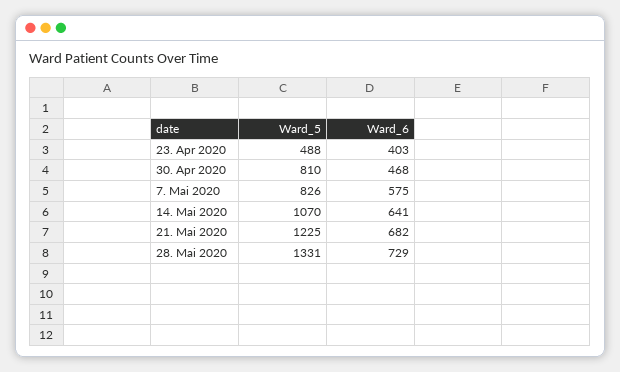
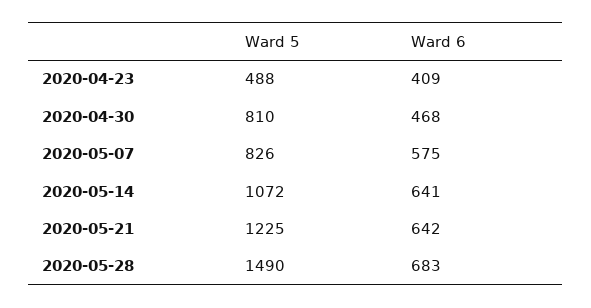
Ward_6, 23. Apr 2020: 403 -> 409
Ward_5, 14. Mai 2020: 1070 -> 1072
Ward_6, 21. Mai 2020: 682 -> 642
Ward_5, 28. Mai 2020: 1331 -> 1490
Ward_6, 28. Mai 2020: 729 -> 683

